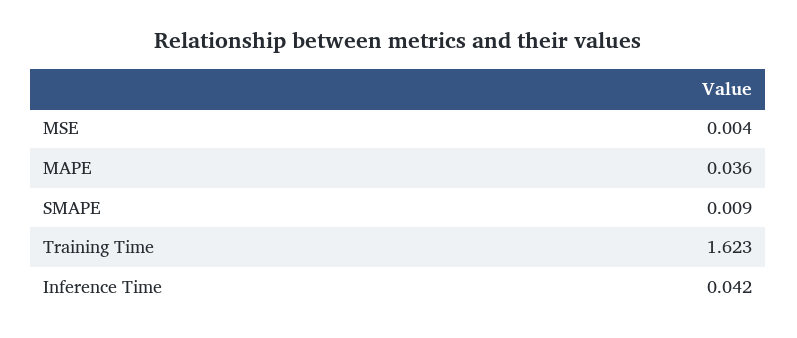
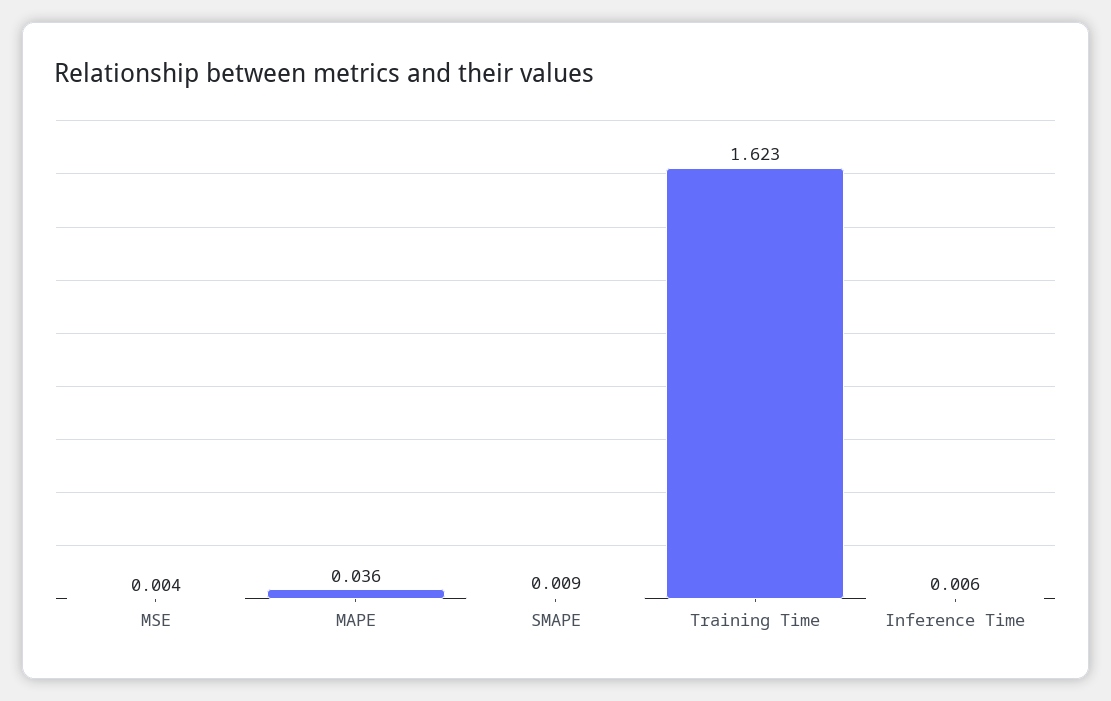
Inference Time: 0.042 -> 0.006

